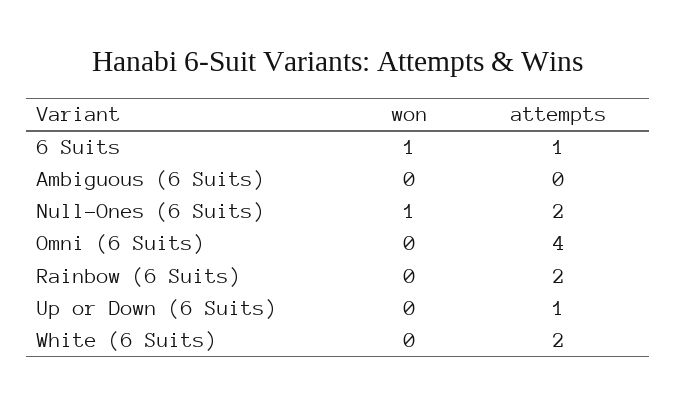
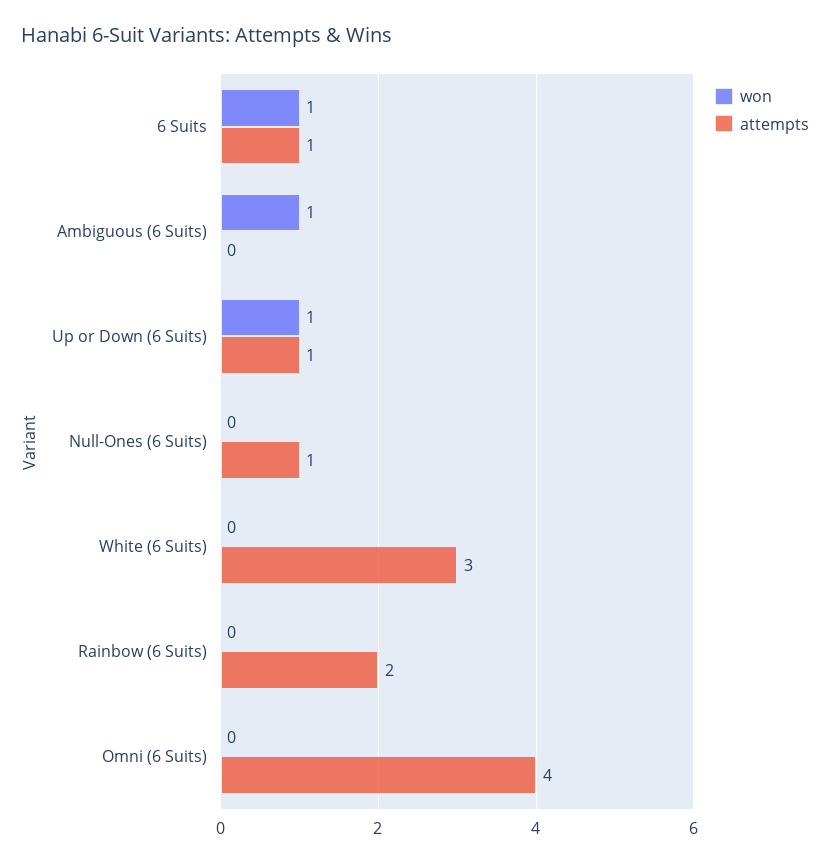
won, Ambiguous (6 Suits): 0 -> 1
won, Null-Ones (6 Suits): 1 -> 0
attempts, Null-Ones (6 Suits): 2 -> 1
won, Up or Down (6 Suits): 0 -> 1
attempts, White (6 Suits): 2 -> 3

